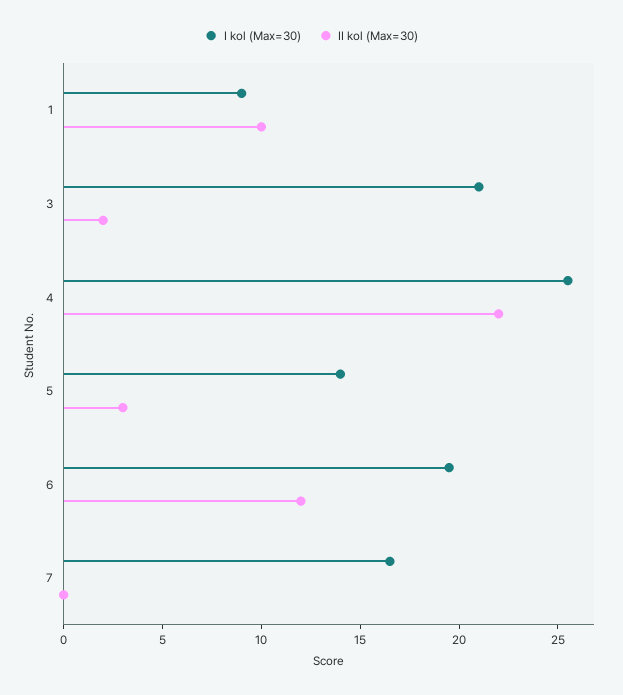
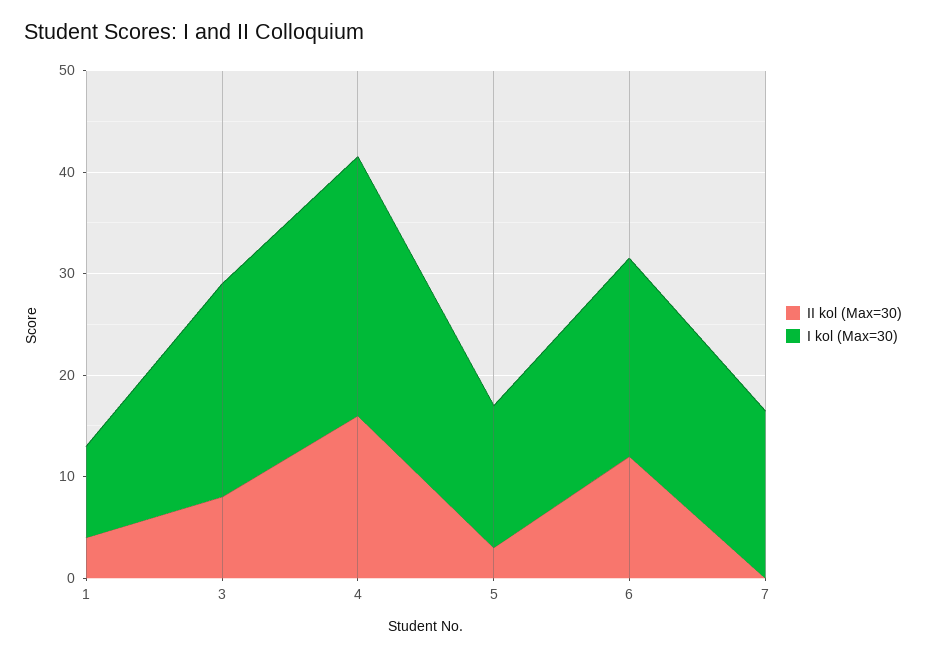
II kol (Max=30), 1: 10 -> 4
II kol (Max=30), 3: 2 -> 8
II kol (Max=30), 4: 22 -> 16

